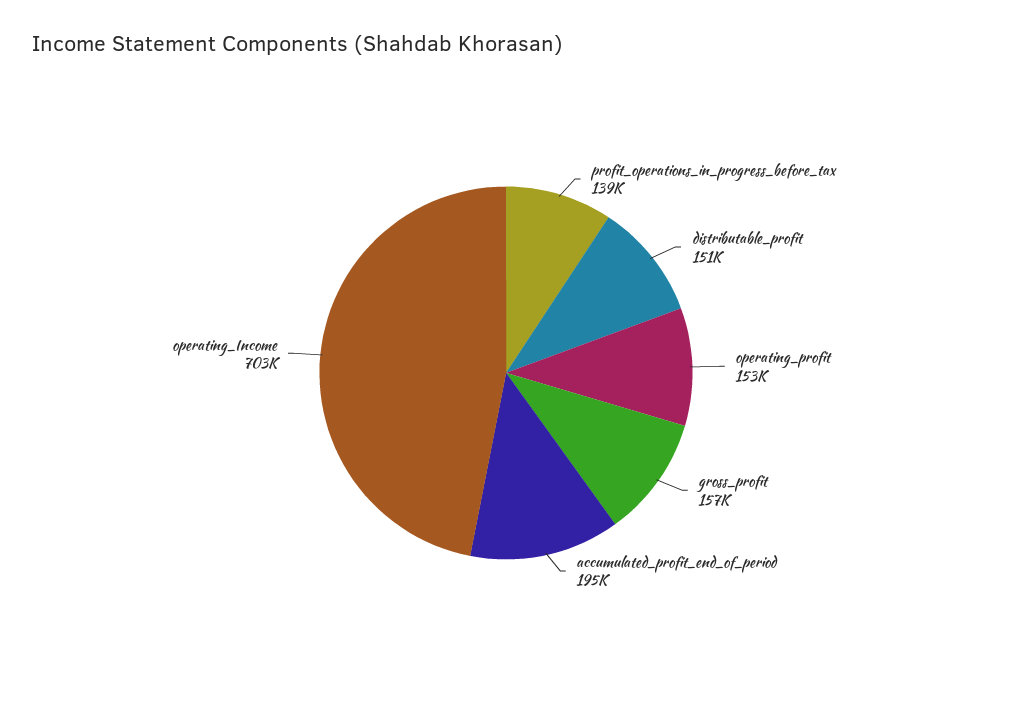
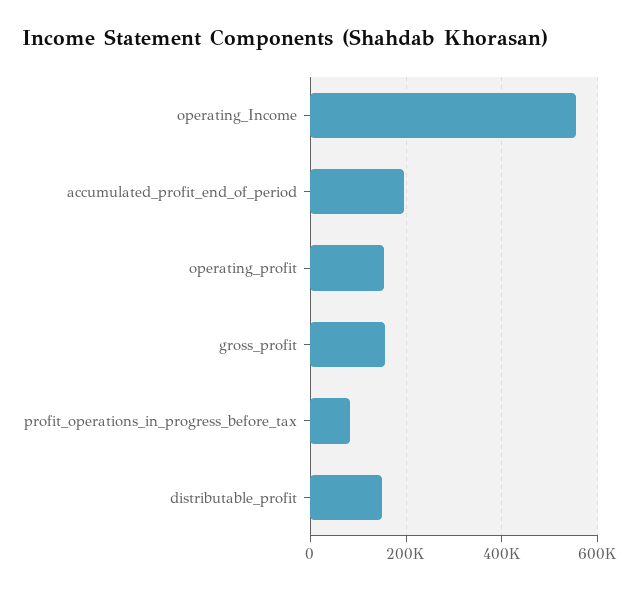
profit_operations_in_progress_before_tax: 139000 -> 80000
operating_Income: 703000 -> 560000

